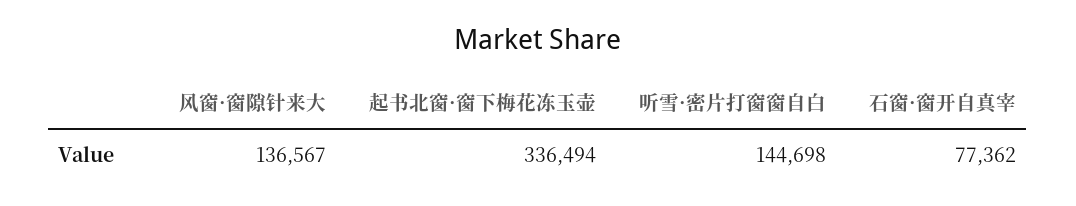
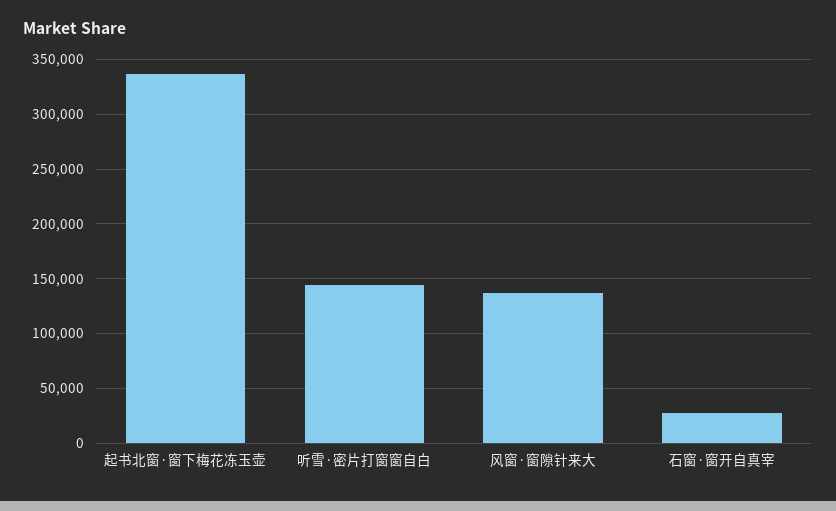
石窗·窗开自真宰: 77362 -> 30000

